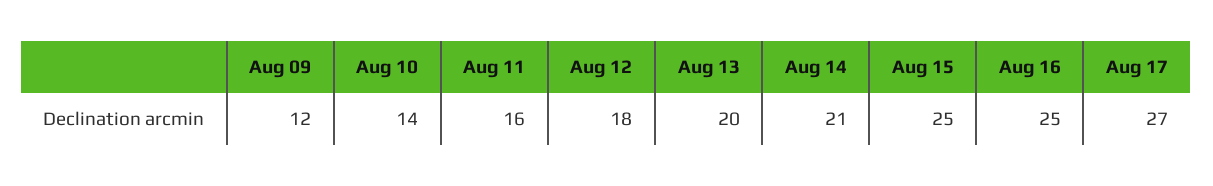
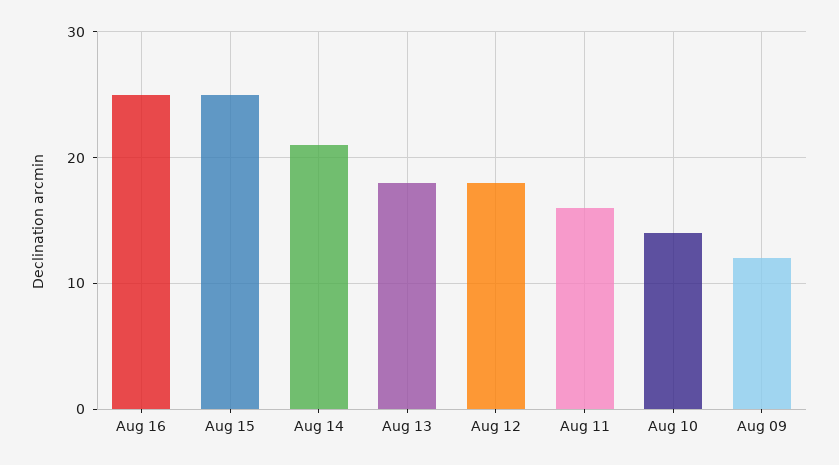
Aug 13: 20 -> 18
Aug 17: 27 -> none

